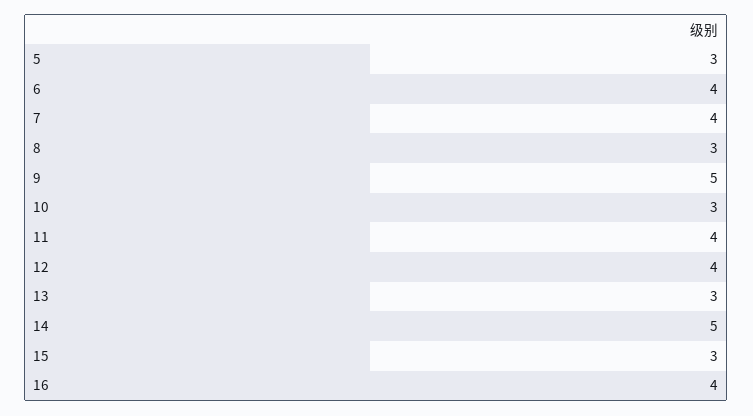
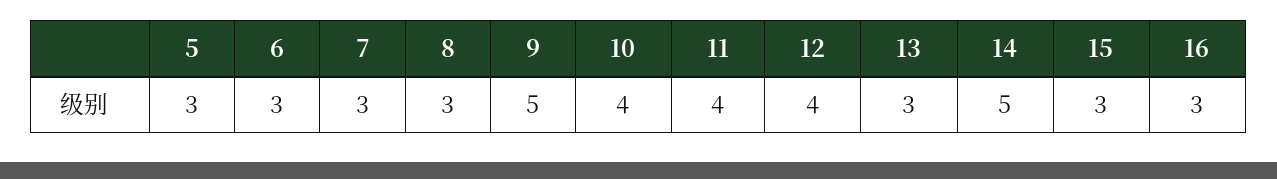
6: 4 -> 3
7: 4 -> 3
10: 3 -> 4
16: 4 -> 3

